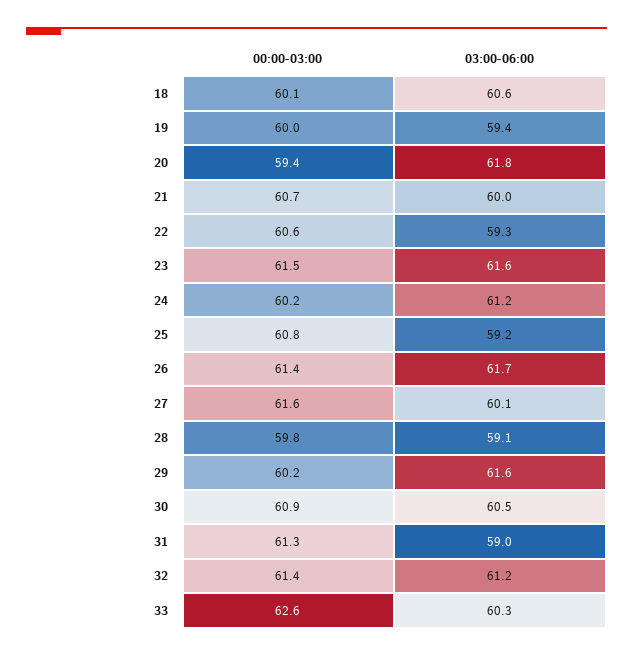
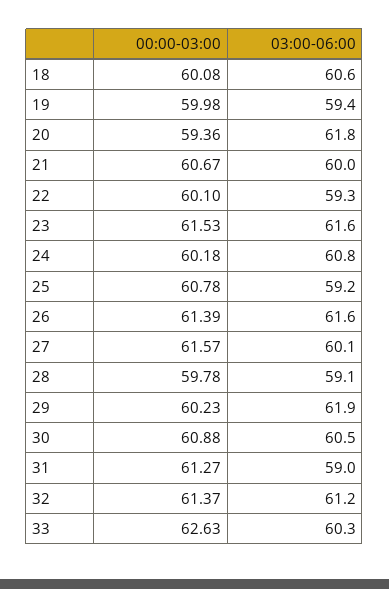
00:00-03:00, 22: 60.6 -> 60.1
03:00-06:00, 24: 61.2 -> 60.8
03:00-06:00, 26: 61.7 -> 61.6
03:00-06:00, 29: 61.6 -> 61.9

